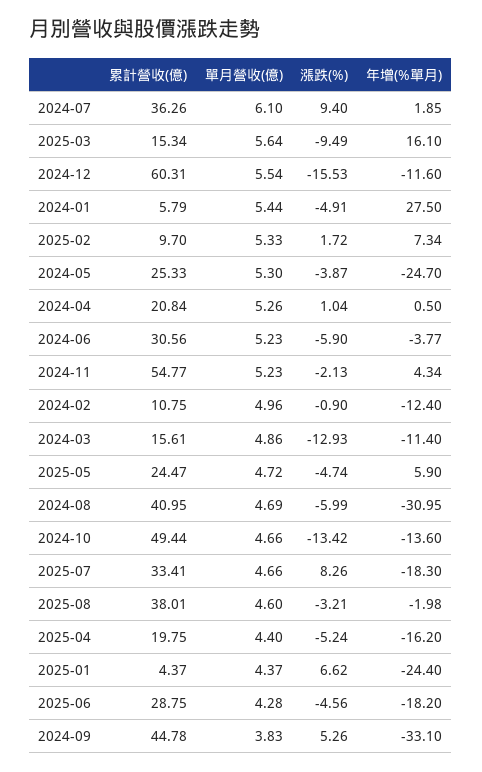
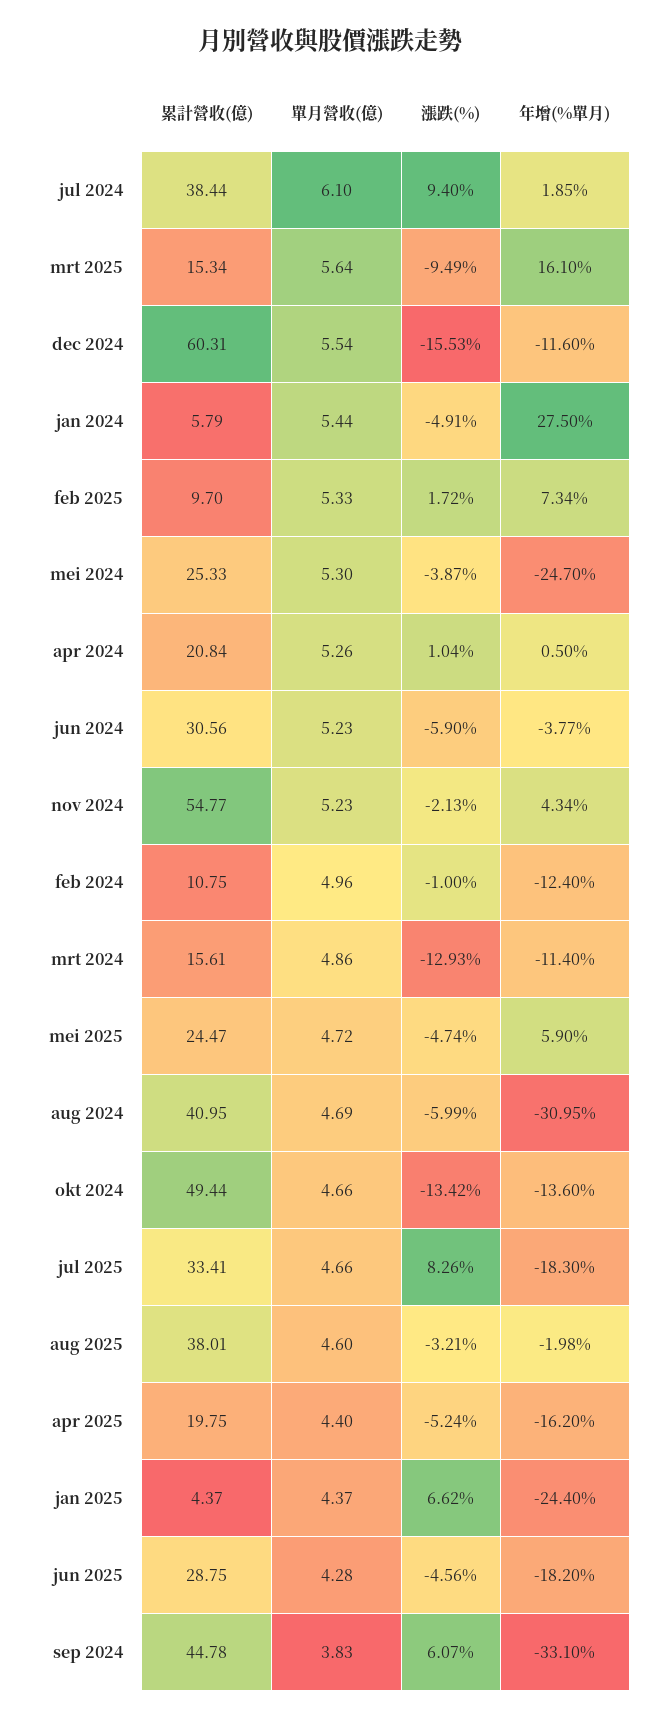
累計營收(億), 2024-07: 36.26 -> 38.44
漲跌(%), 2024-02: -0.9 -> -1
漲跌(%), 2024-09: 5.26 -> 6.07

